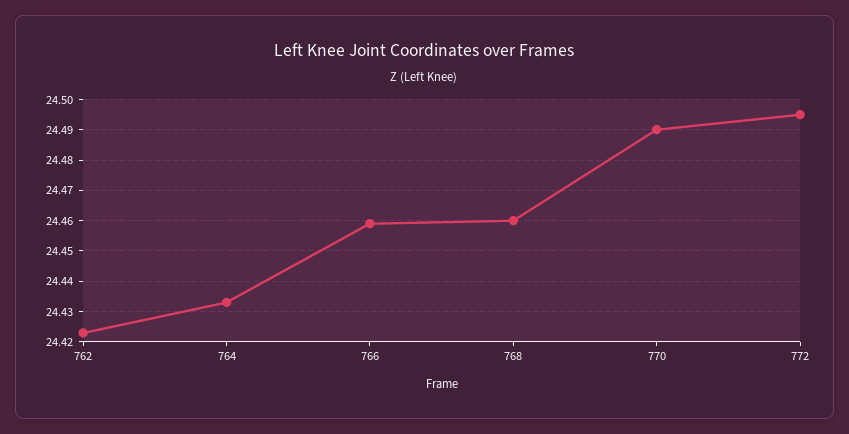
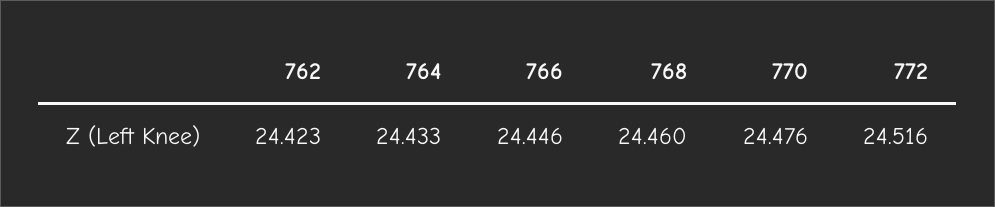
766: 24.46 -> 24.446
770: 24.49 -> 24.476
772: 24.495 -> 24.516

